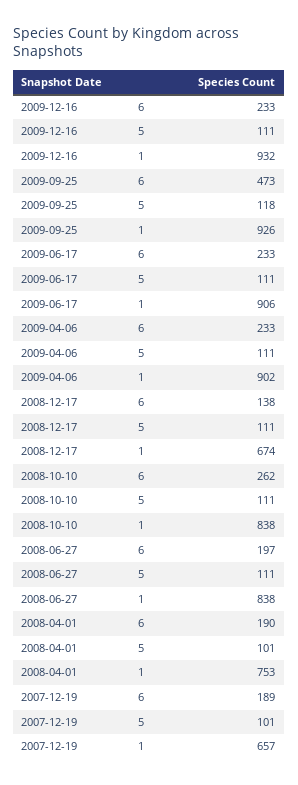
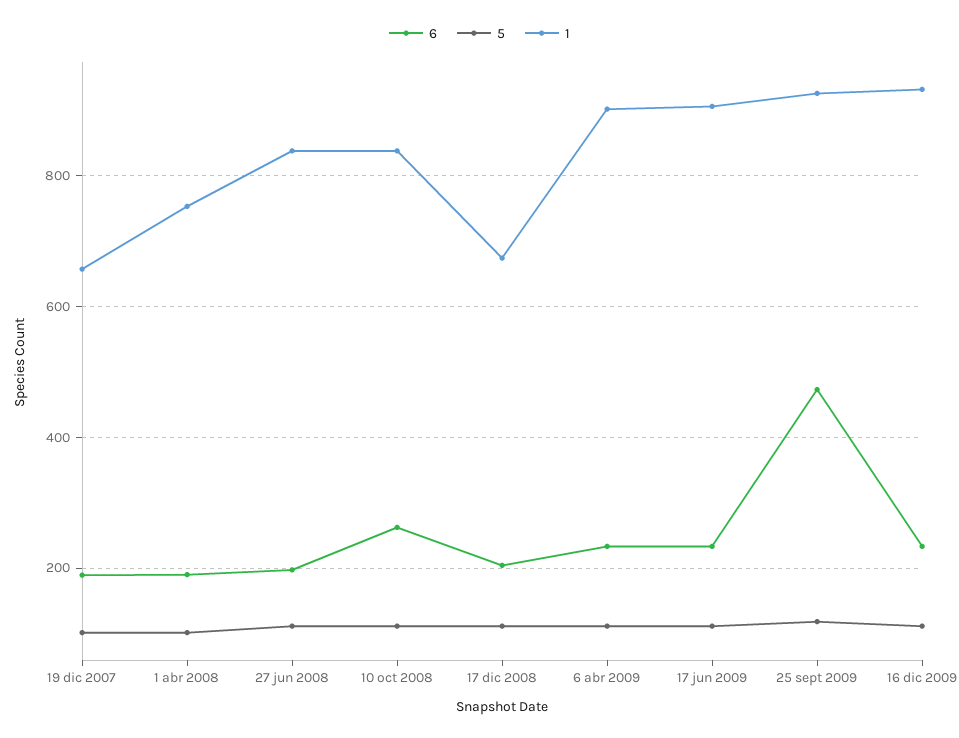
6, 2008-12-17: 138 -> 200

